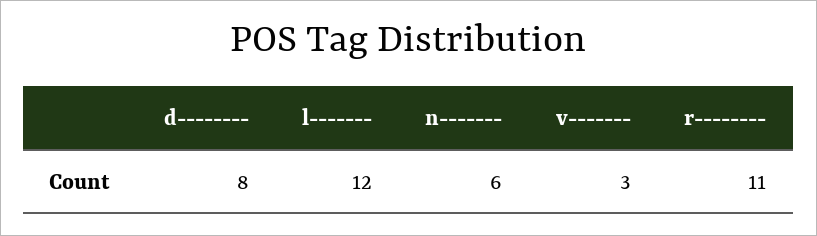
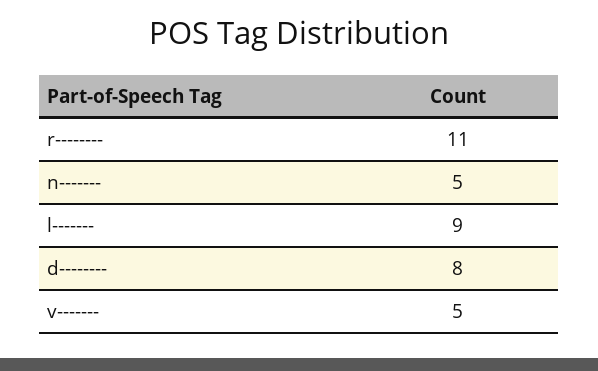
l-------: 12 -> 9
n-------: 6 -> 5
v-------: 3 -> 5

